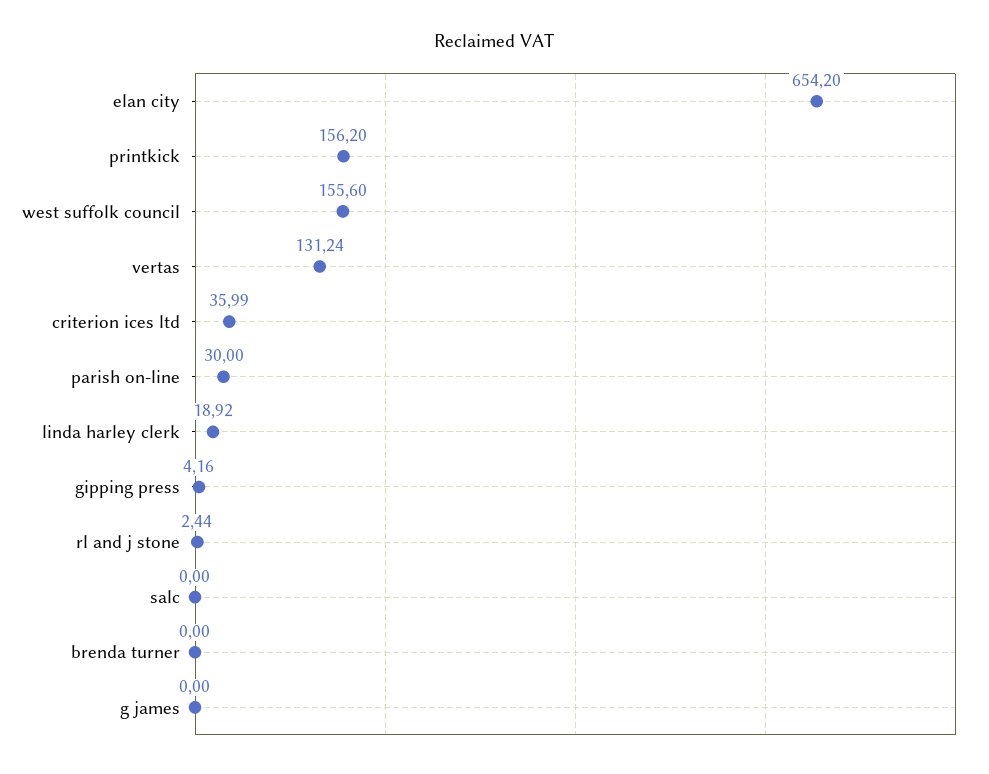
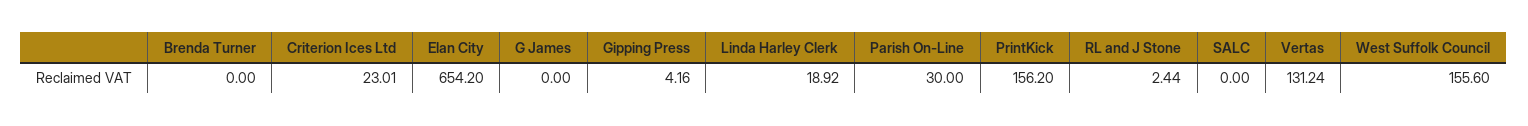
criterion ices ltd: 35.99 -> 23.01

